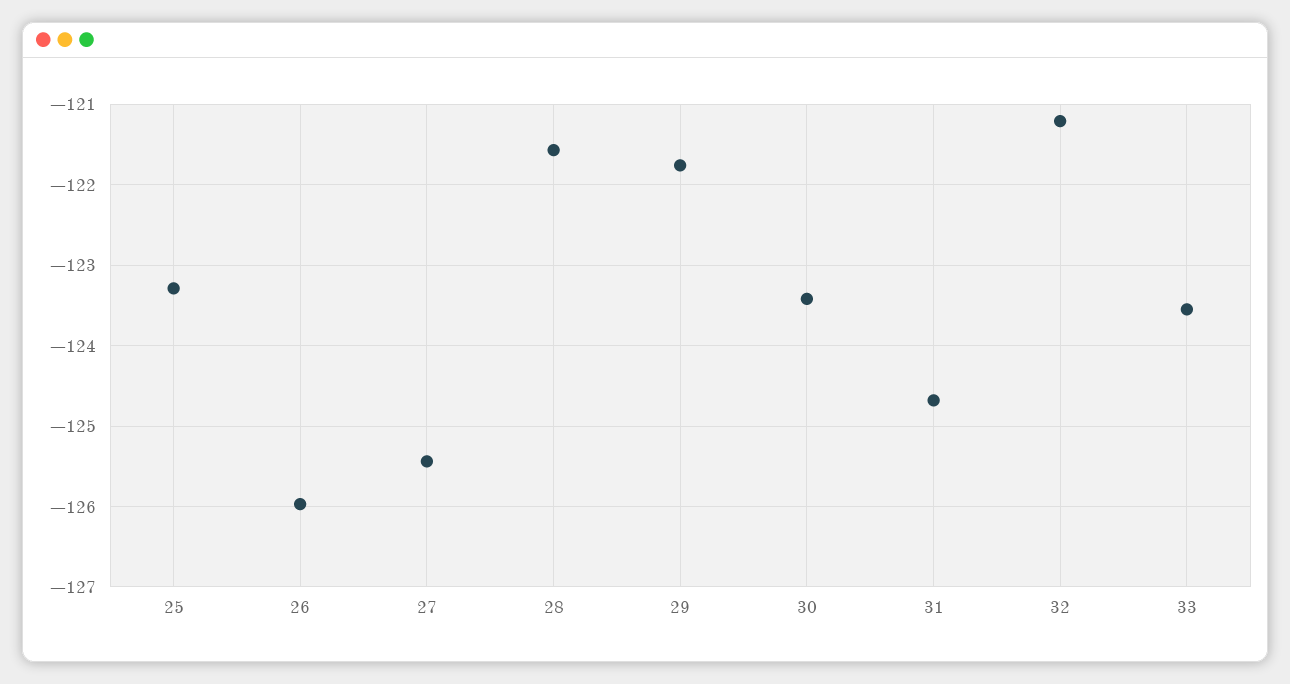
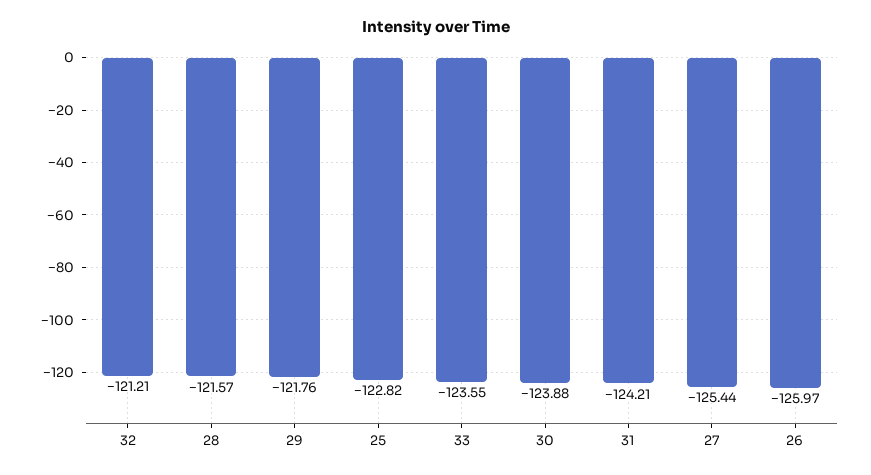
25: -123.3 -> -122.82
30: -123.4 -> -123.88
31: -124.7 -> -124.21

